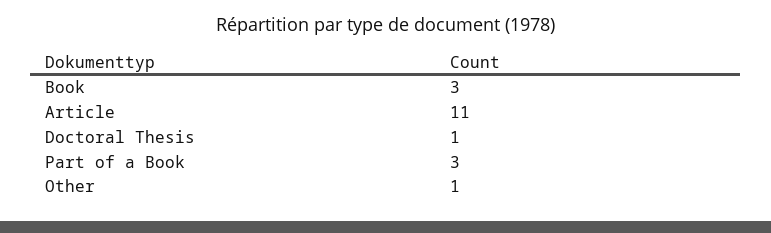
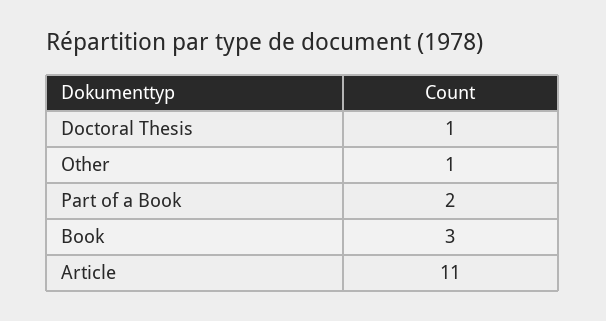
Part of a Book: 3 -> 2

